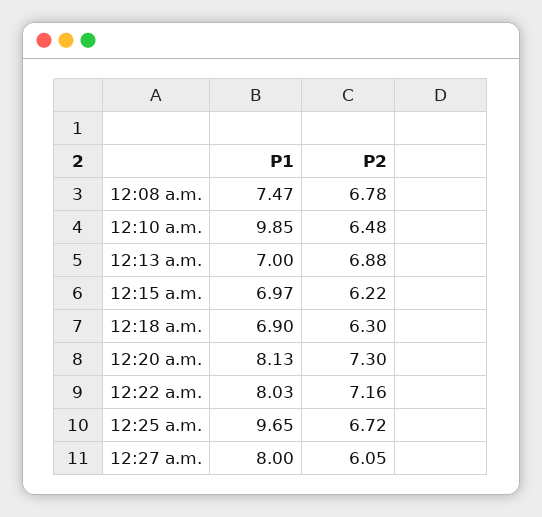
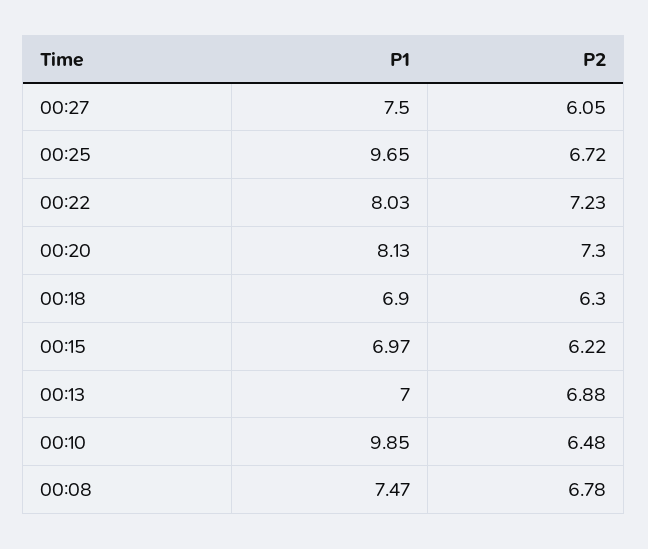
P2, 12:22 a.m.: 7.16 -> 7.23
P1, 12:27 a.m.: 8 -> 7.5

